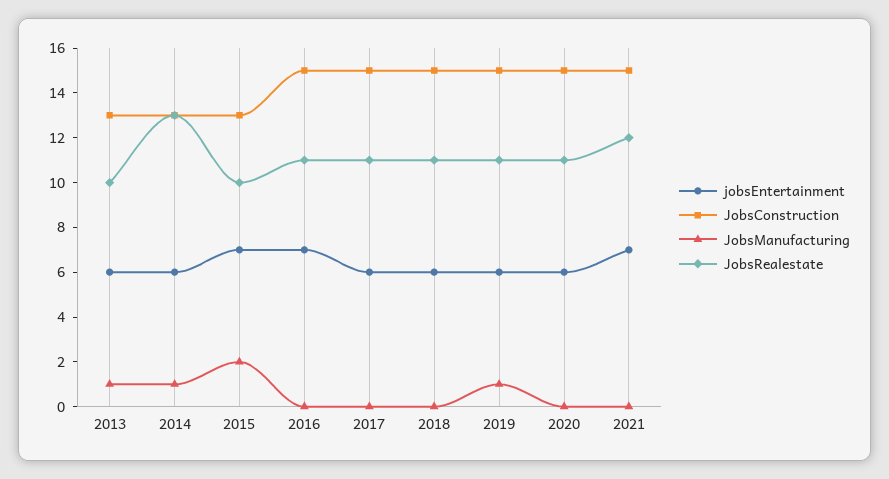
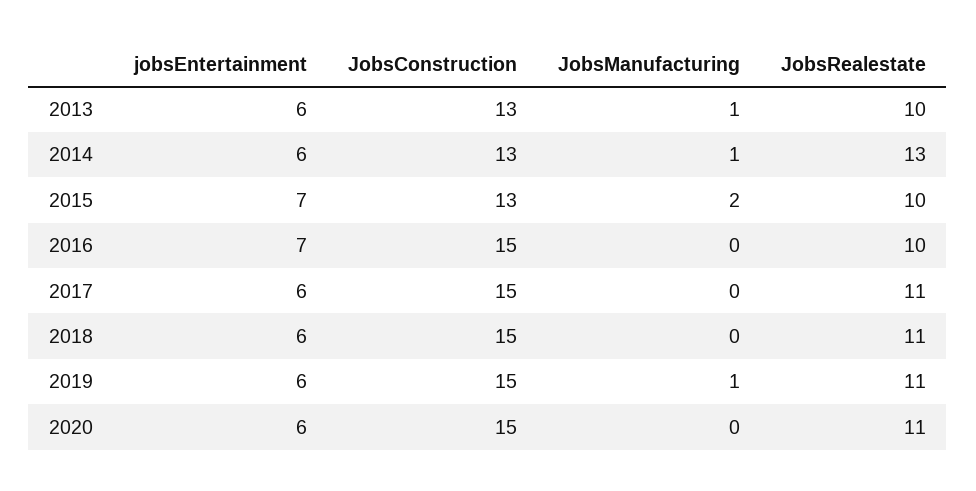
JobsRealestate, 2016: 11 -> 10
jobsEntertainment, 2021: 7 -> none
JobsConstruction, 2021: 15 -> none
JobsManufacturing, 2021: 0 -> none
JobsRealestate, 2021: 12 -> none

